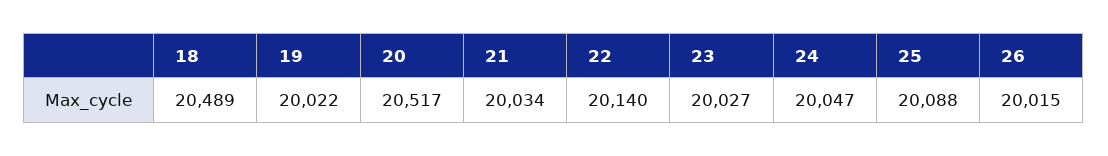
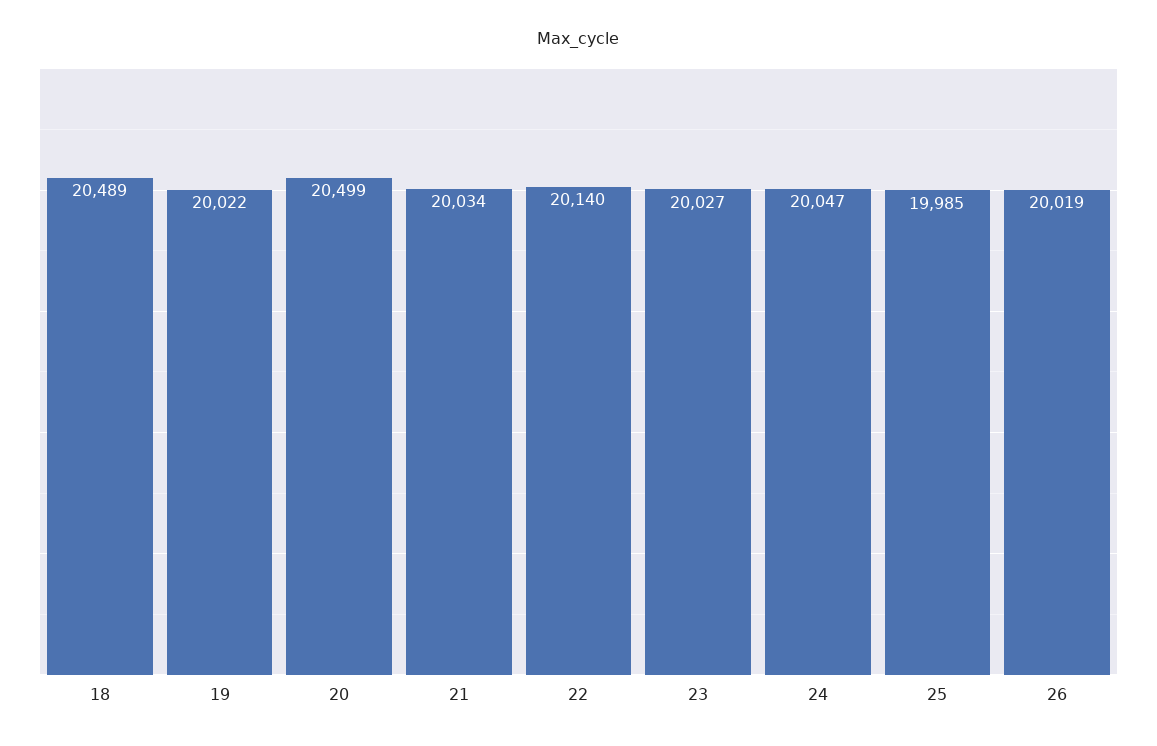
20: 20517 -> 20499
25: 20088 -> 19985
26: 20015 -> 20019

